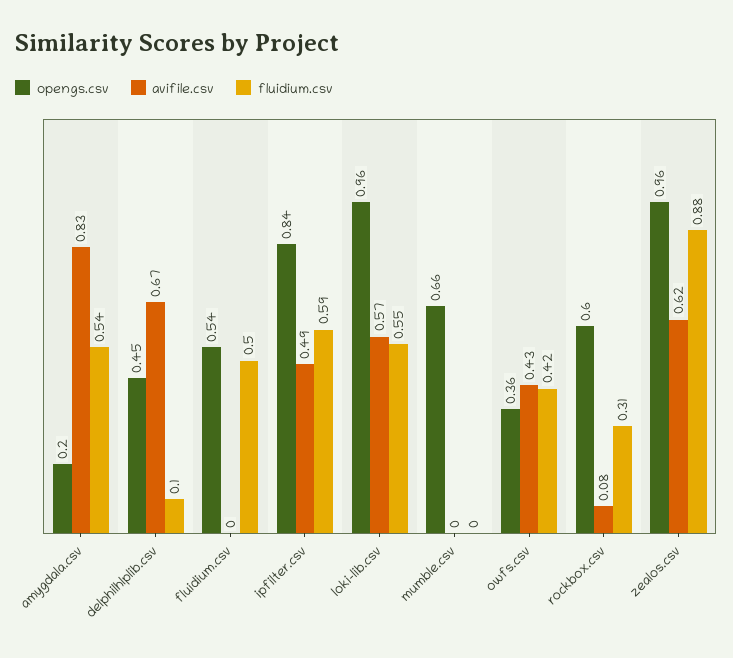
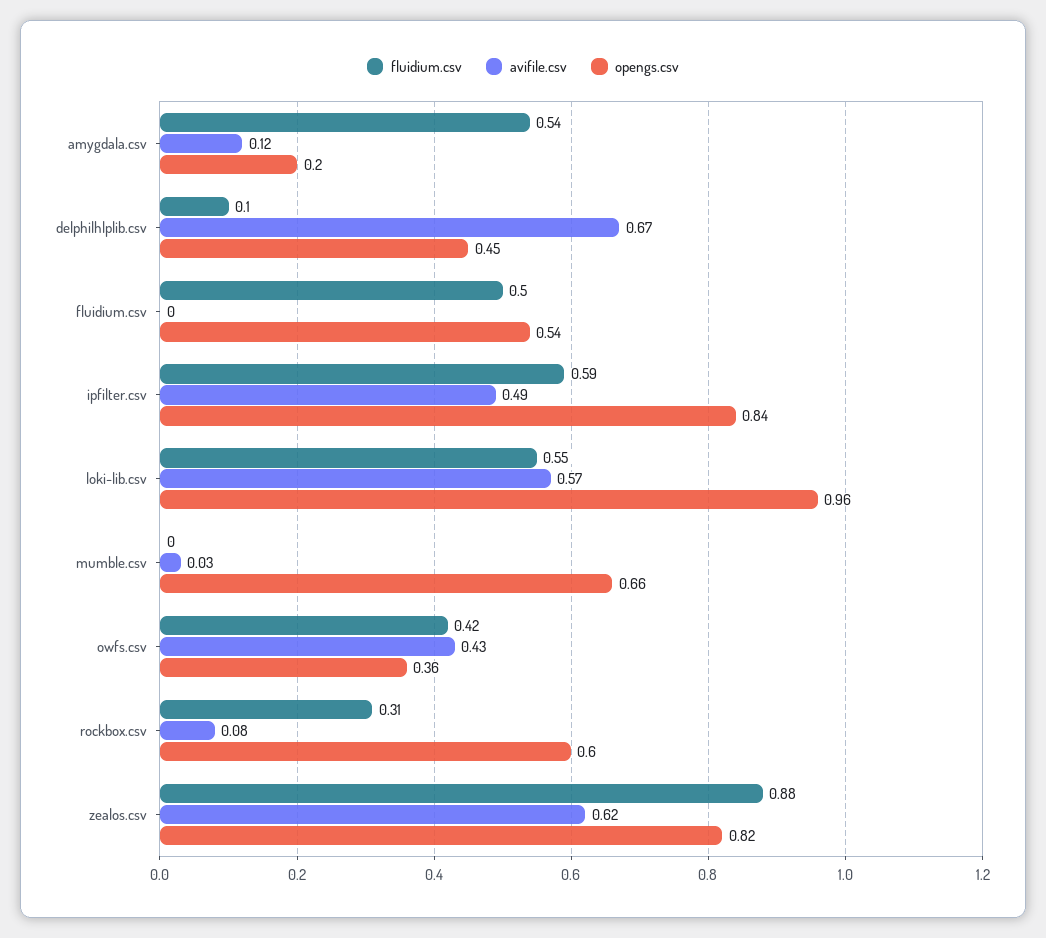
avifile.csv, amygdala.csv: 0.83 -> 0.12
avifile.csv, mumble.csv: 0 -> 0.03
opengs.csv, zealos.csv: 0.96 -> 0.82

